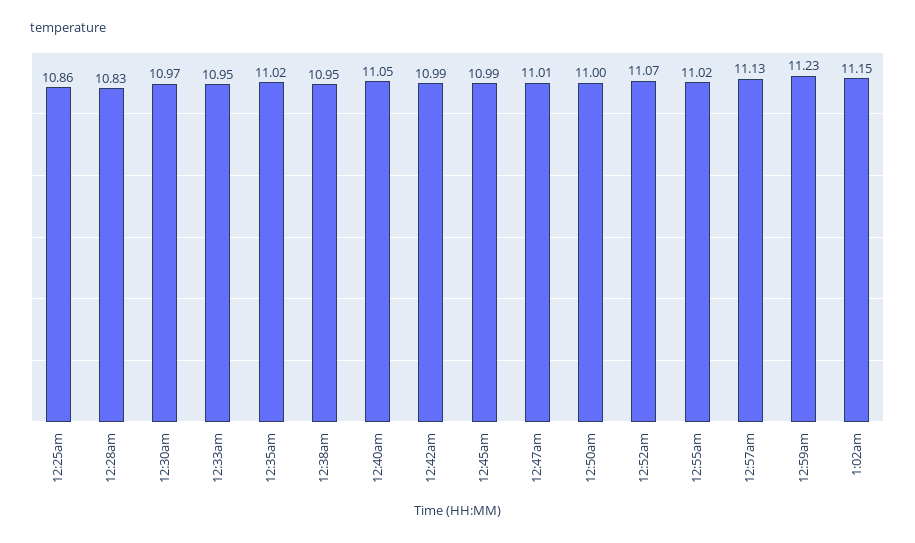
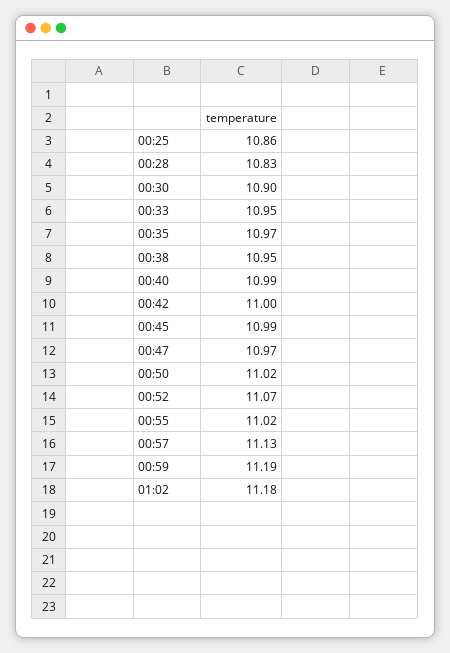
12:30am: 10.97 -> 10.9
12:35am: 11.02 -> 10.97
12:40am: 11.05 -> 10.99
12:42am: 10.99 -> 11
12:47am: 11.01 -> 10.97
12:50am: 11 -> 11.02
12:59am: 11.23 -> 11.19
1:02am: 11.15 -> 11.18

